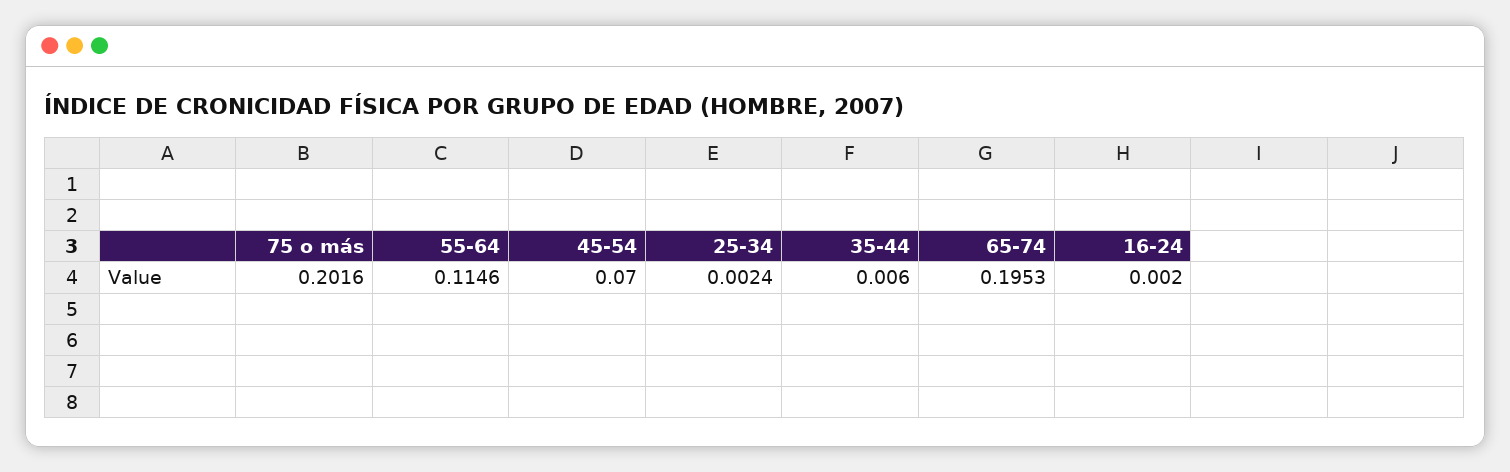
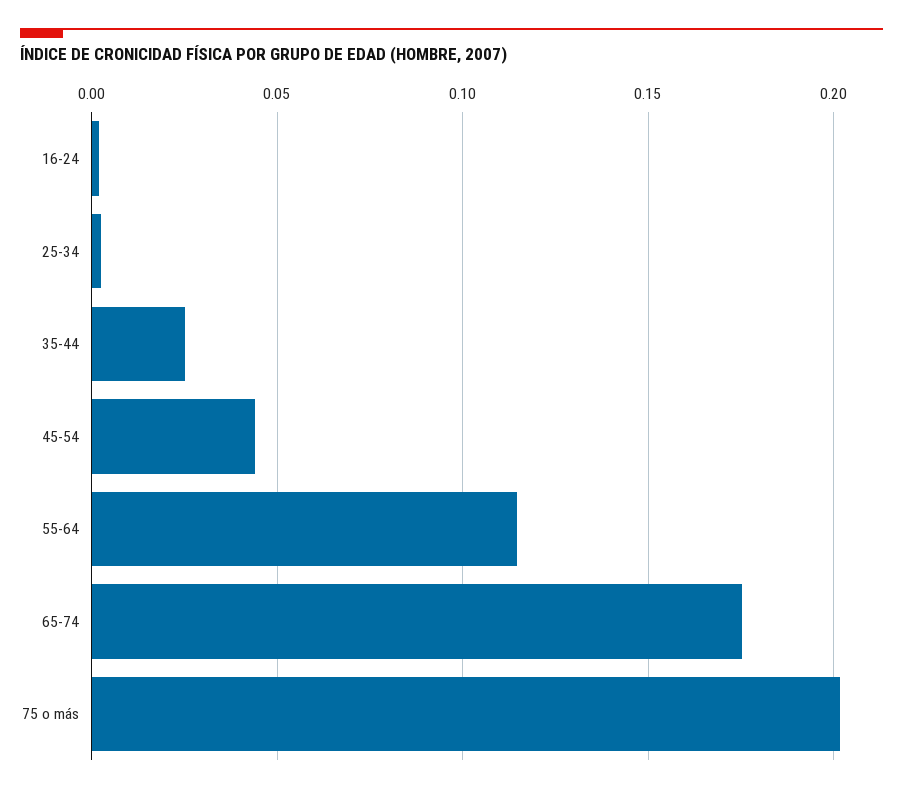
45-54: 0.07 -> 0.045
35-44: 0.006 -> 0.025
65-74: 0.1953 -> 0.175

